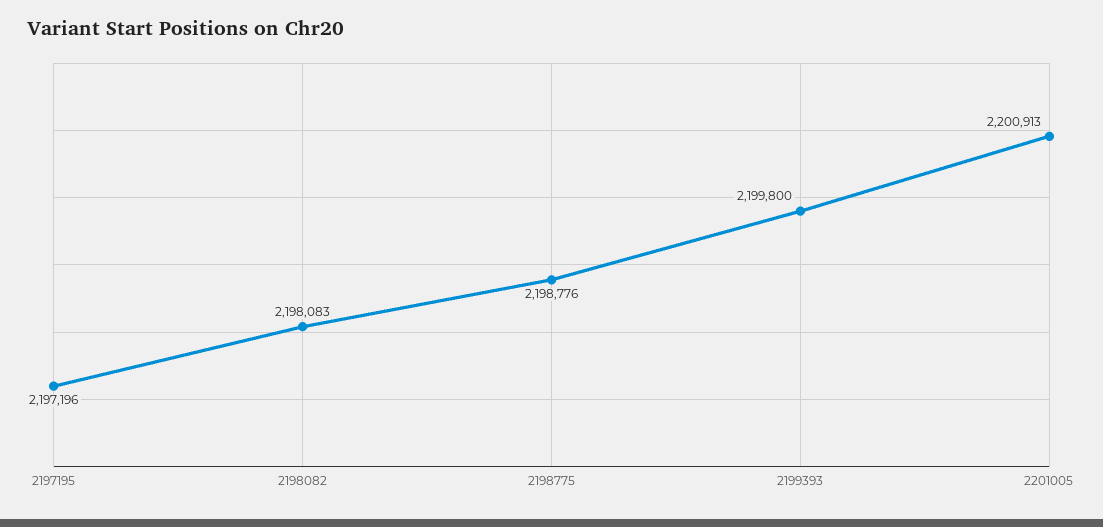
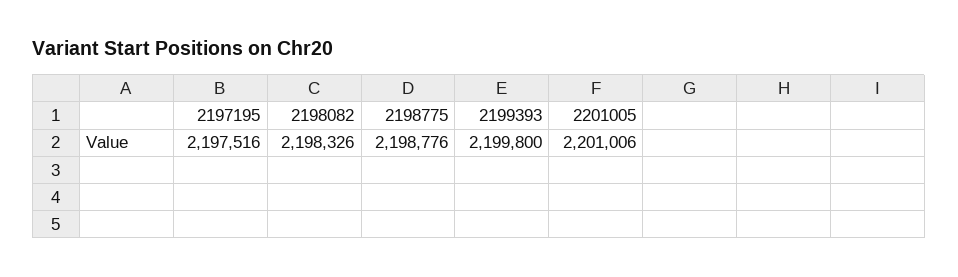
2197195: 2197196 -> 2197516
2198082: 2198083 -> 2198326
2201005: 2200913 -> 2201006

